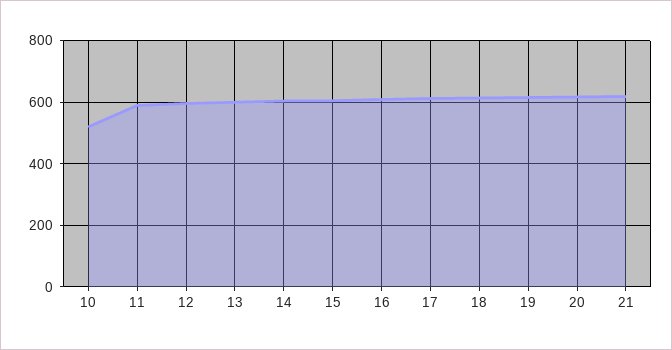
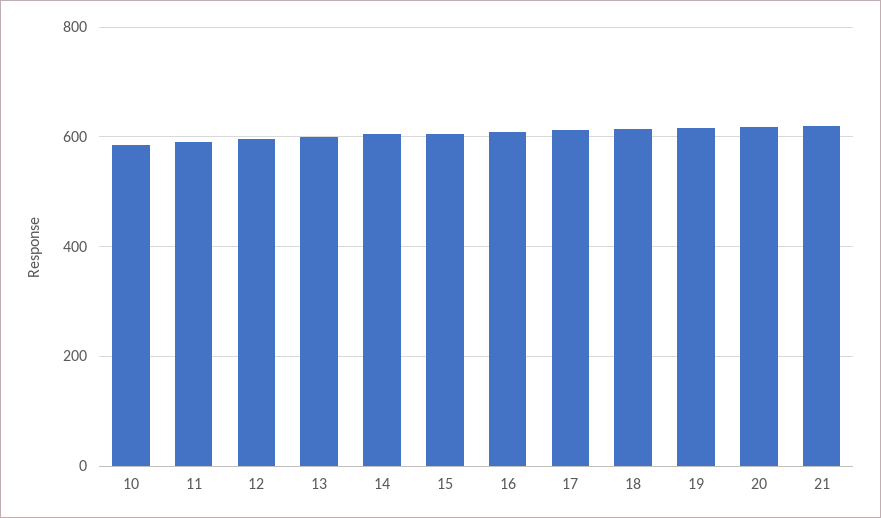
10: 520 -> 580

